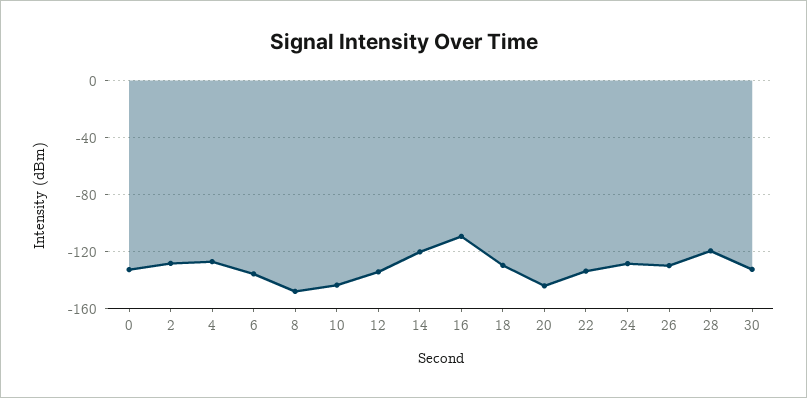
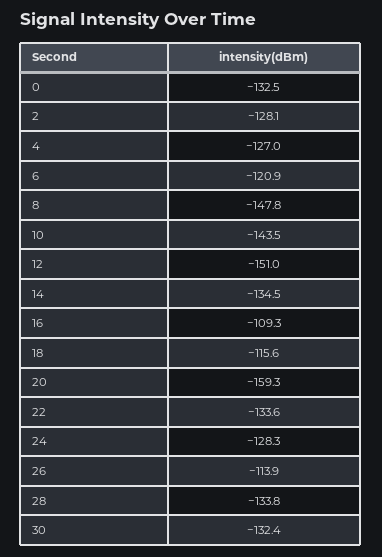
6: -135 -> -120.9
12: -135 -> -151
14: -120 -> -134.5
18: -130 -> -115.6
20: -145 -> -159.3
26: -130 -> -113.9
28: -120 -> -133.8

